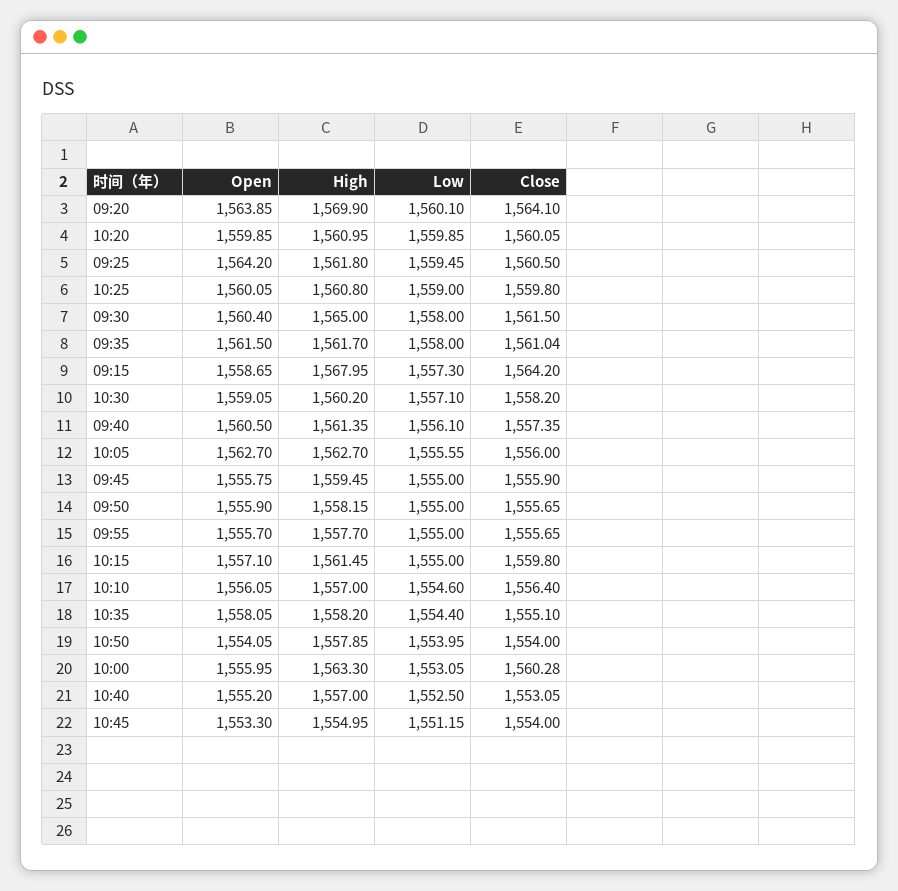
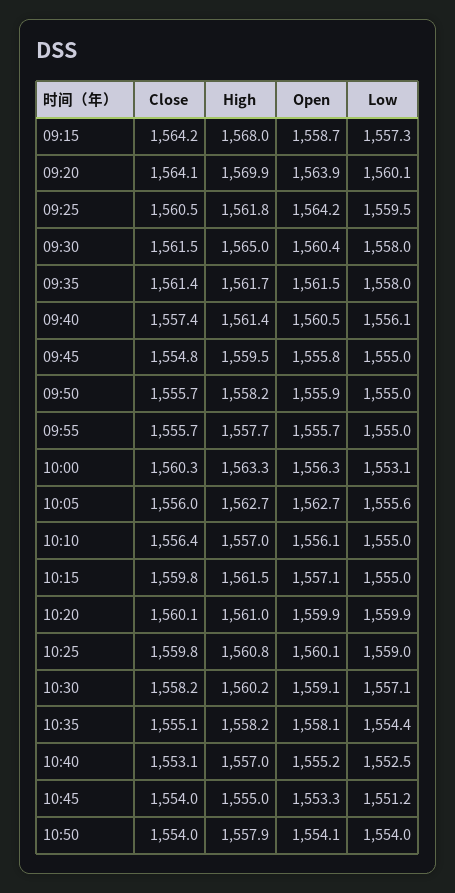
Close, 09:35: 1561.04 -> 1561.4
Close, 09:45: 1555.9 -> 1554.8
Low, 10:10: 1554.6 -> 1555
Open, 10:00: 1555.95 -> 1556.3

